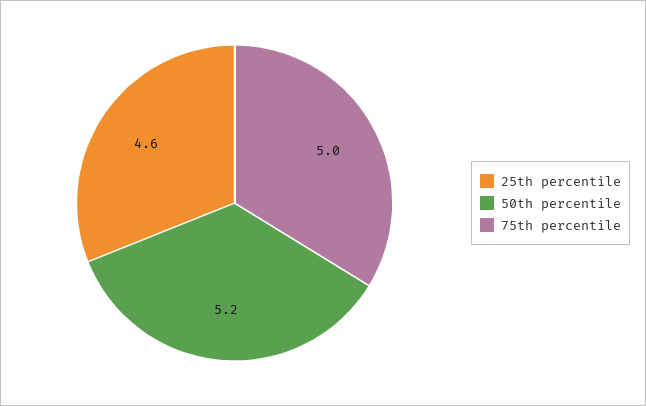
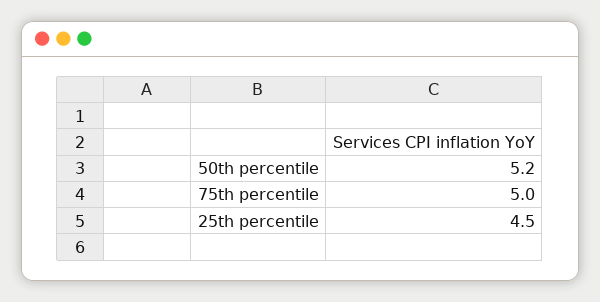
25th percentile: 4.6 -> 4.5

